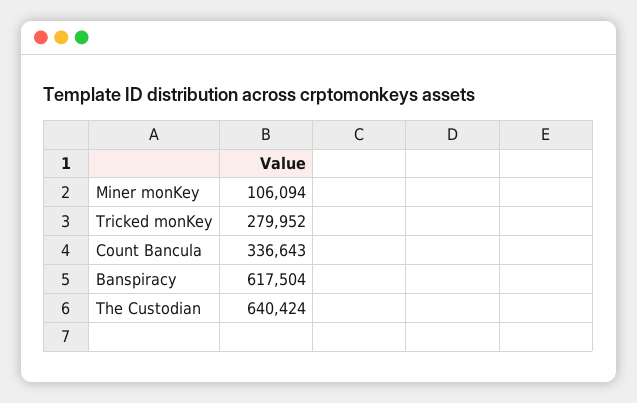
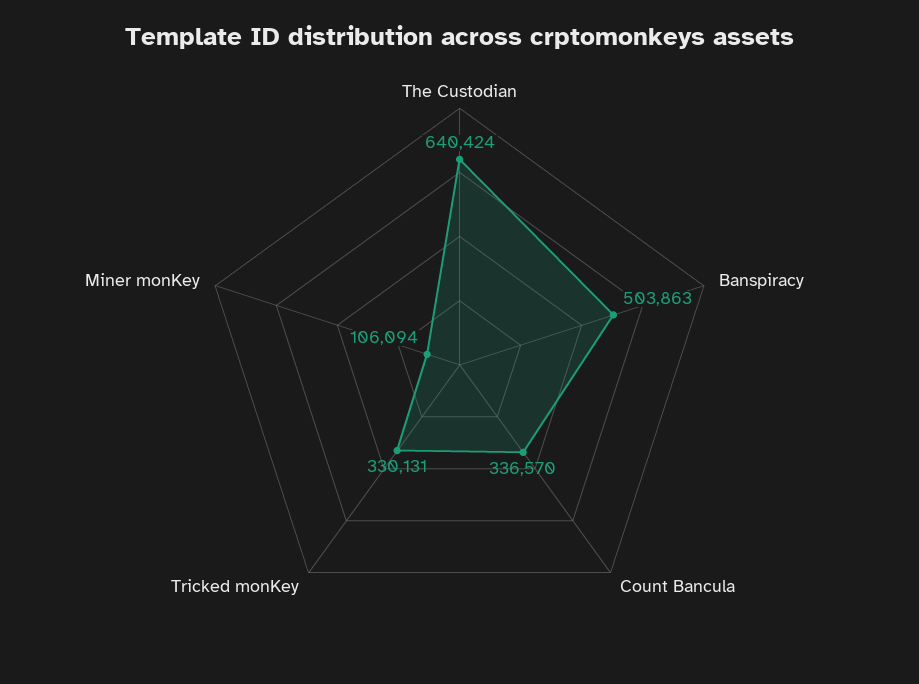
Tricked monKey: 279952 -> 330131
Count Bancula: 336643 -> 336570
Banspiracy: 617504 -> 503863

